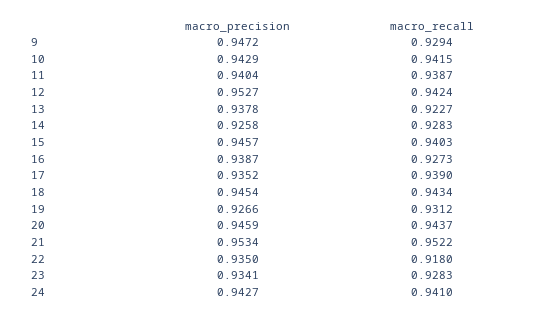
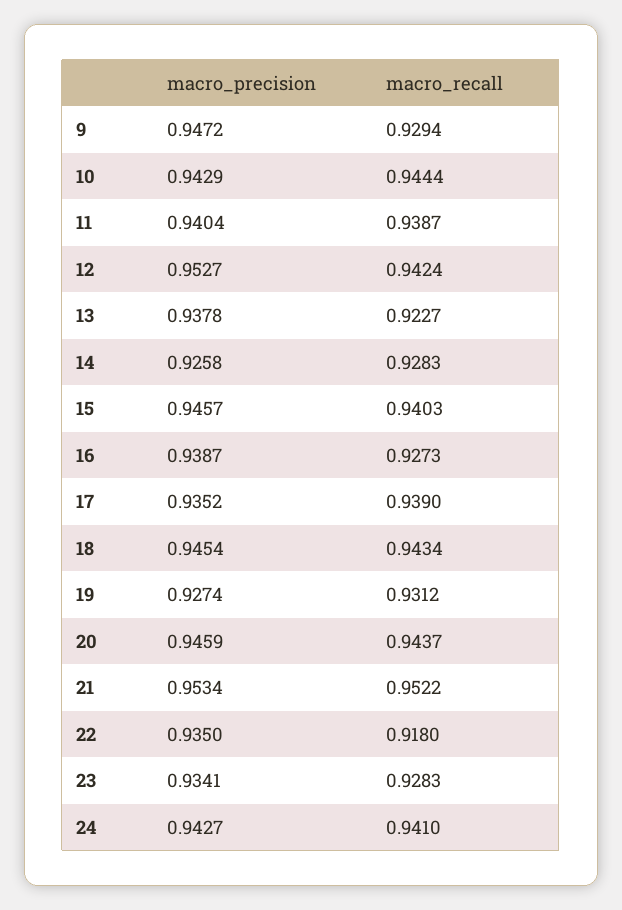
macro_recall, 10: 0.9415 -> 0.9444
macro_precision, 19: 0.9266 -> 0.9274

